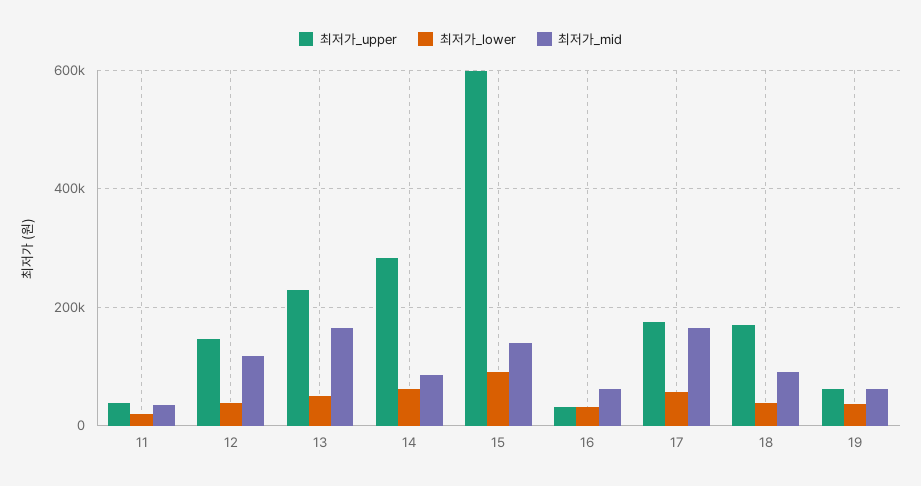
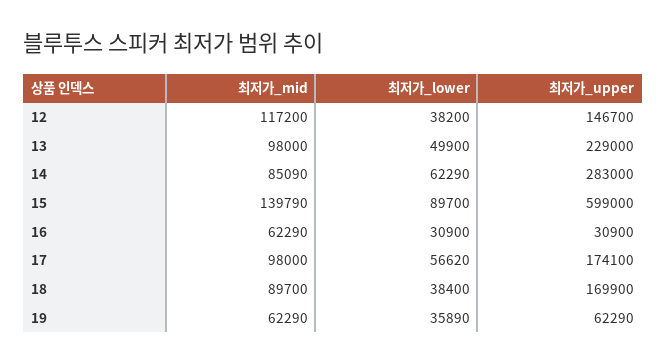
최저가_upper, 11: 40000 -> none
최저가_lower, 11: 20000 -> none
최저가_mid, 11: 40000 -> none
최저가_mid, 13: 160000 -> 98000
최저가_mid, 17: 160000 -> 98000

